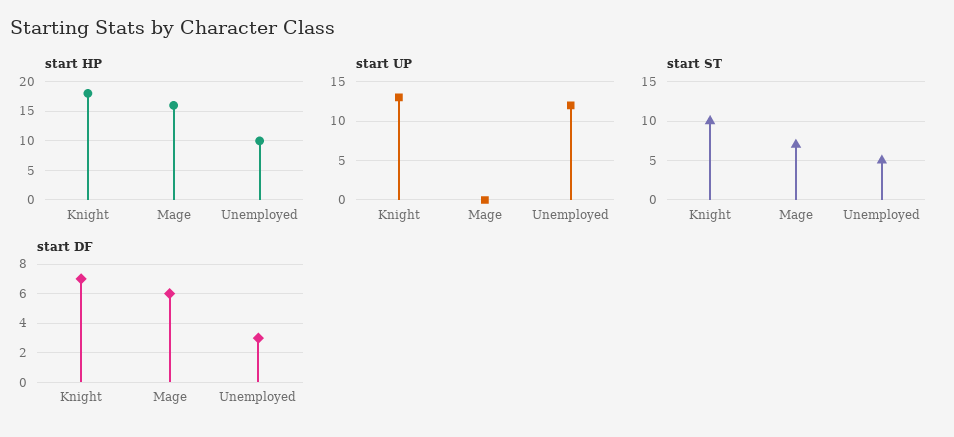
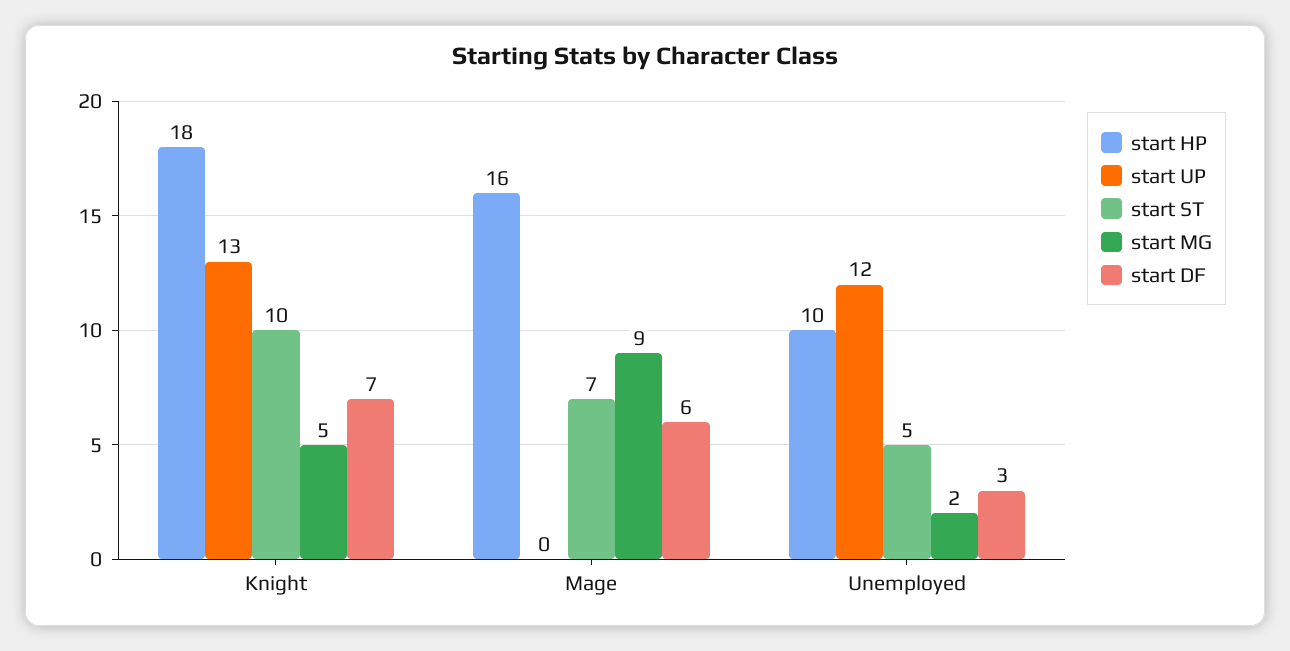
start MG, Knight: none -> 5
start MG, Mage: none -> 9
start MG, Unemployed: none -> 2

